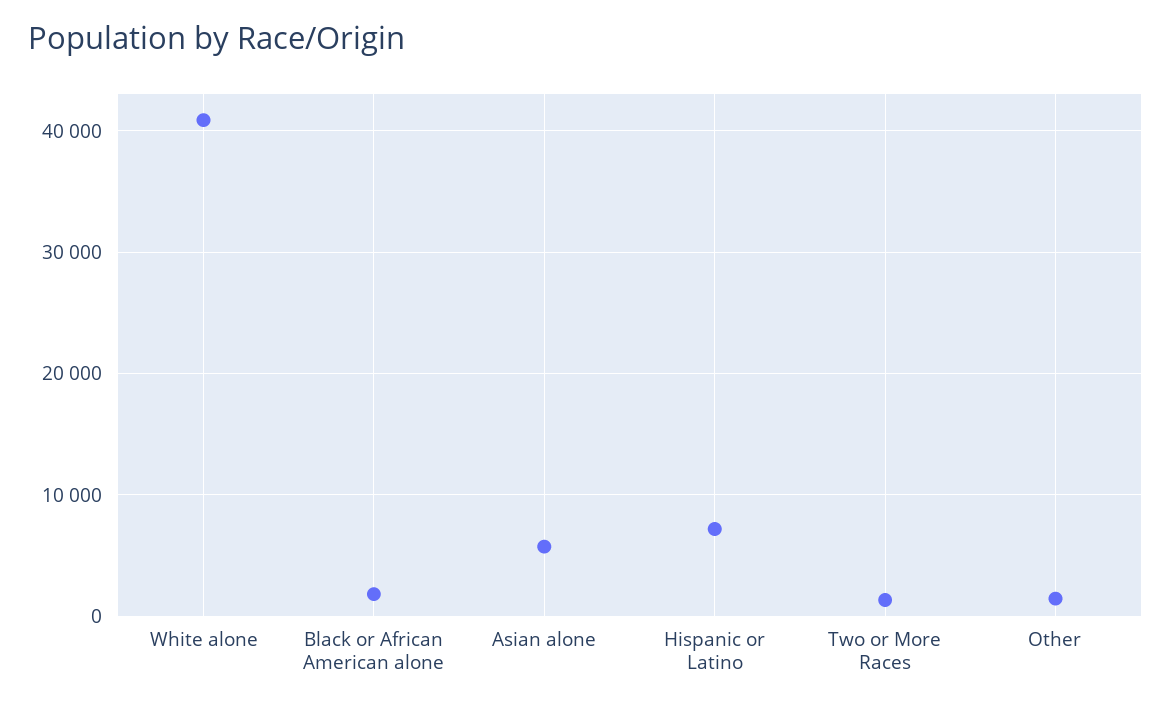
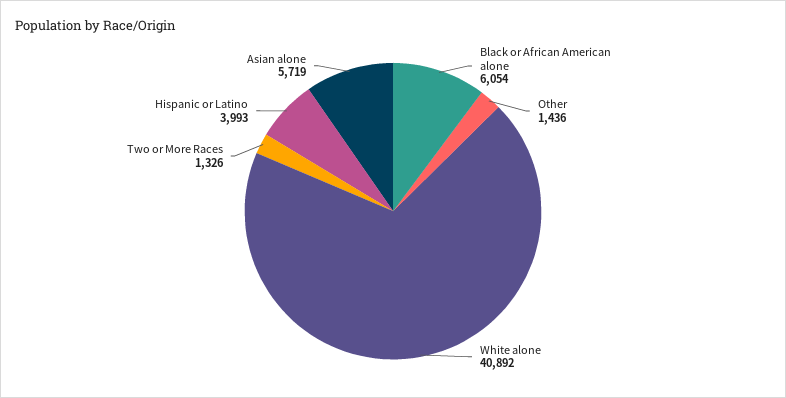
Black or African American alone: 2000 -> 6054
Hispanic or Latino: 7000 -> 3993

